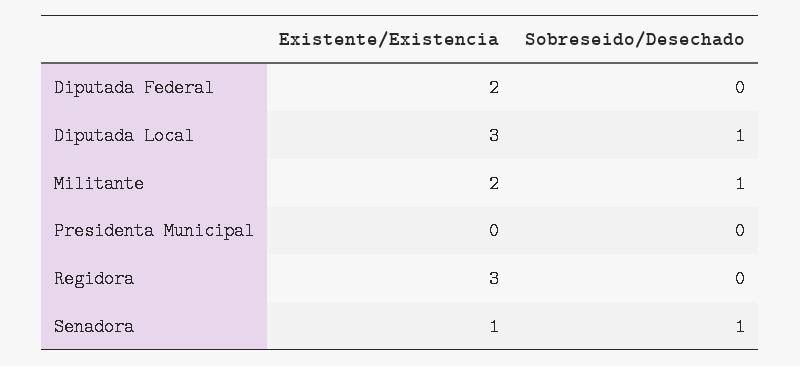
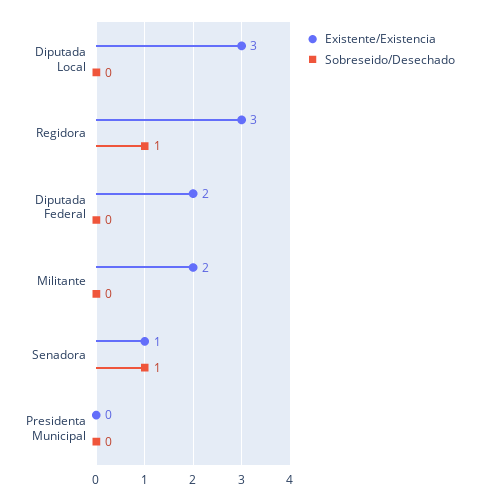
Sobreseido/Desechado, Diputada Local: 1 -> 0
Sobreseido/Desechado, Militante: 1 -> 0
Sobreseido/Desechado, Regidora: 0 -> 1

